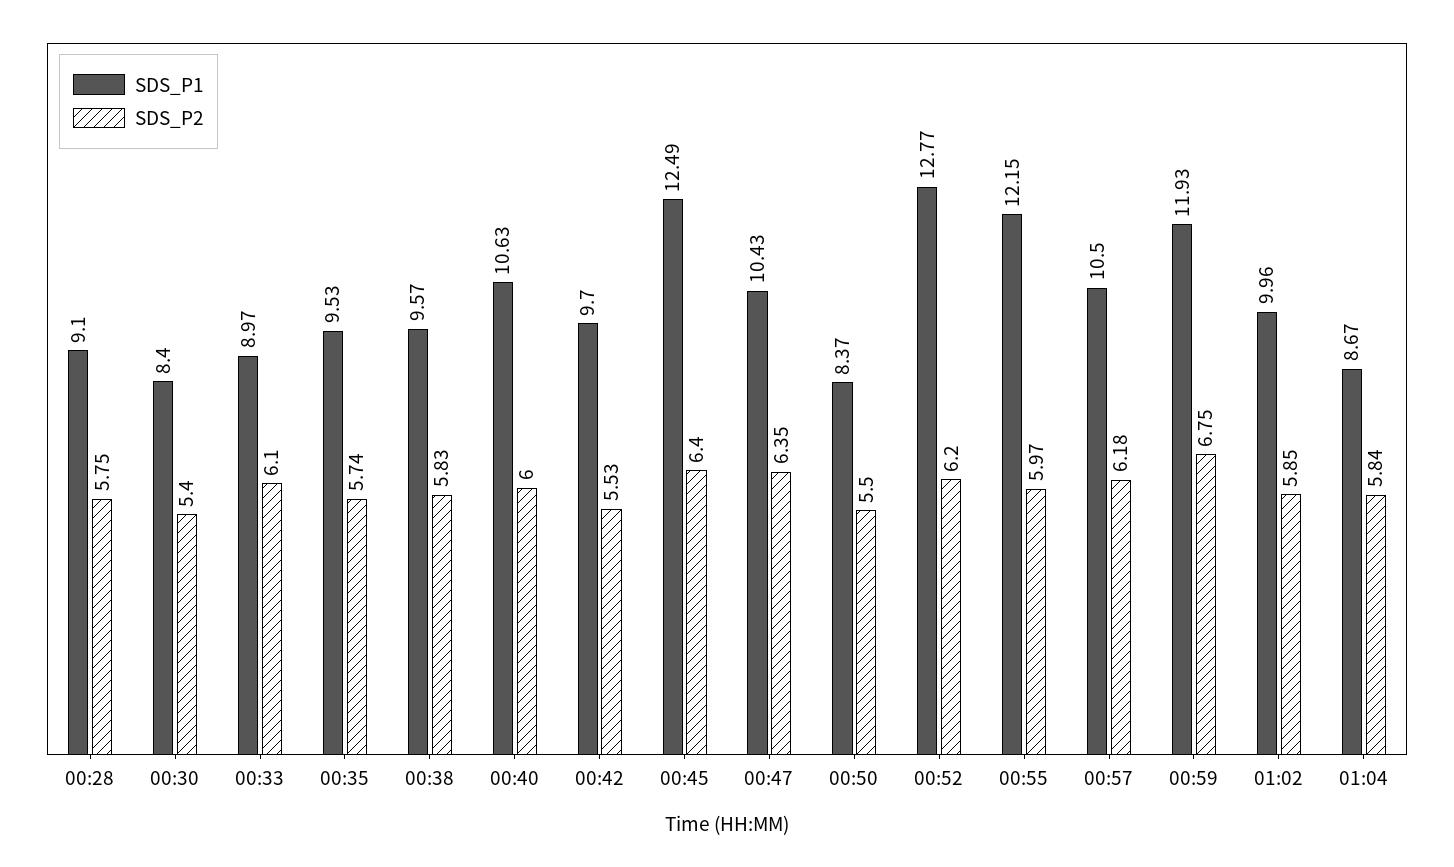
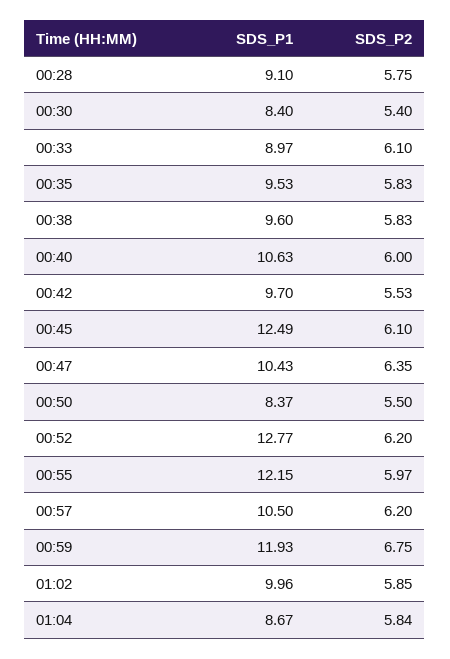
SDS_P2, 00:35: 5.74 -> 5.83
SDS_P1, 00:38: 9.57 -> 9.6
SDS_P2, 00:45: 6.4 -> 6.1
SDS_P2, 00:57: 6.18 -> 6.2

